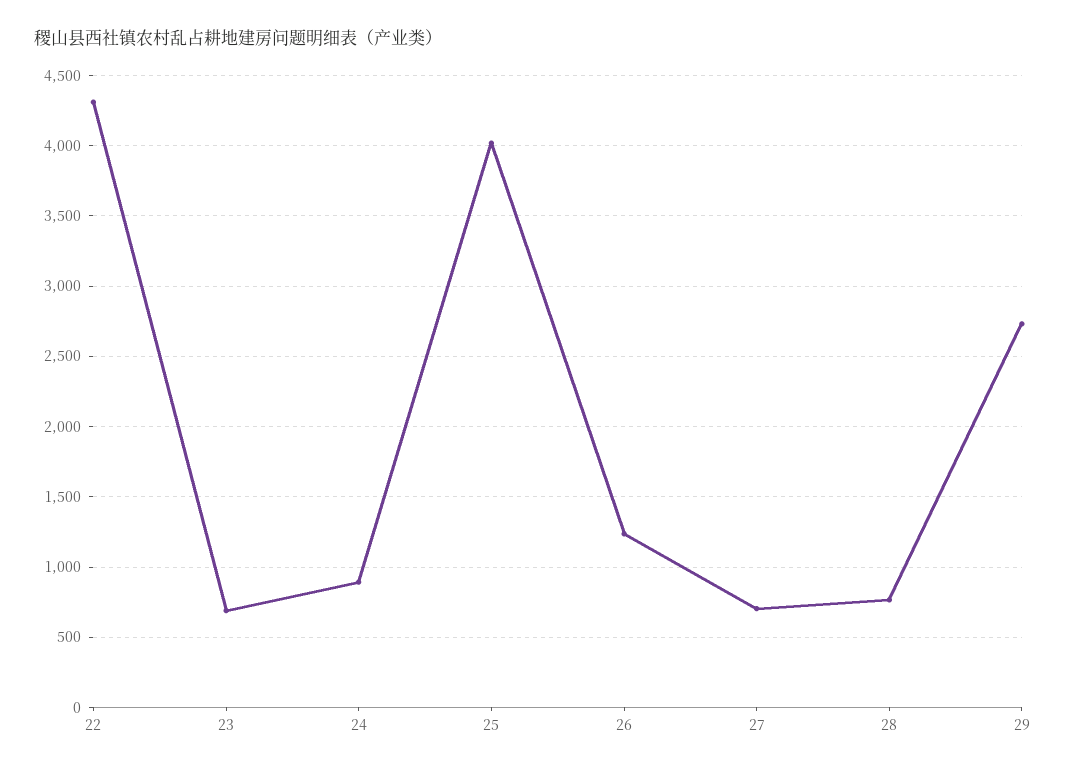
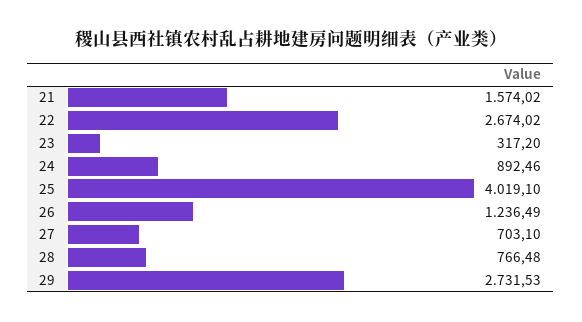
22: 4300 -> 2674.02
23: 700 -> 317.2
21: none -> 1574.02

